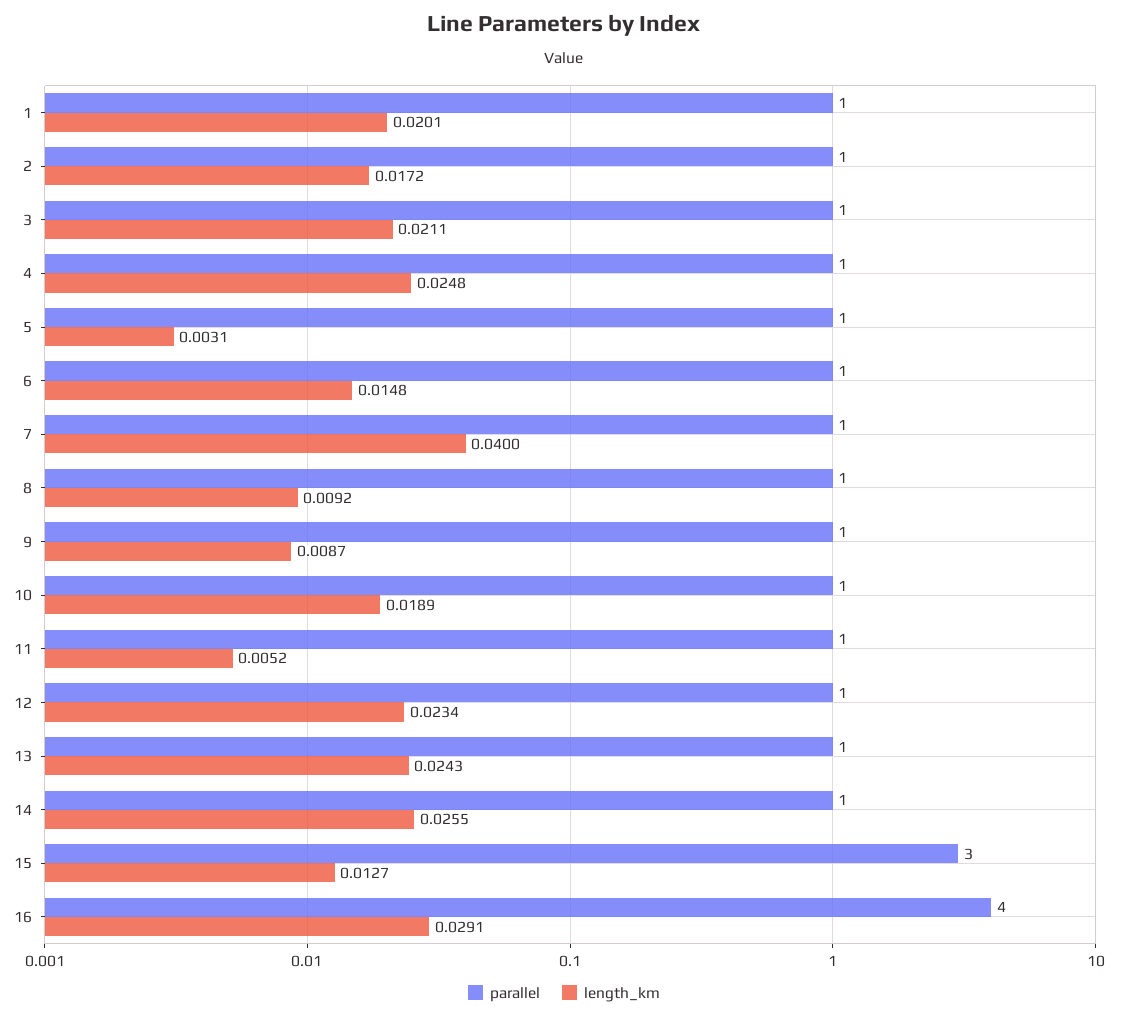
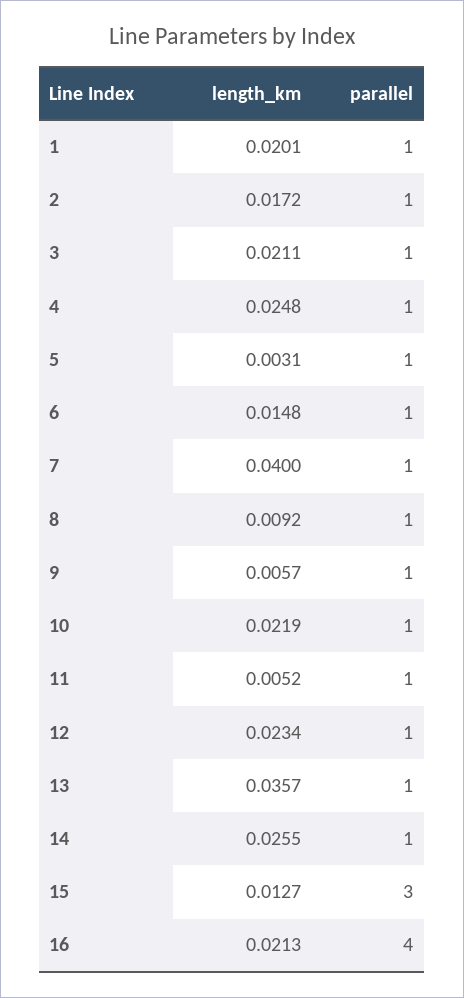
length_km, 9: 0.0087 -> 0.0057
length_km, 10: 0.0189 -> 0.0219
length_km, 13: 0.0243 -> 0.0357
length_km, 16: 0.0291 -> 0.0213

